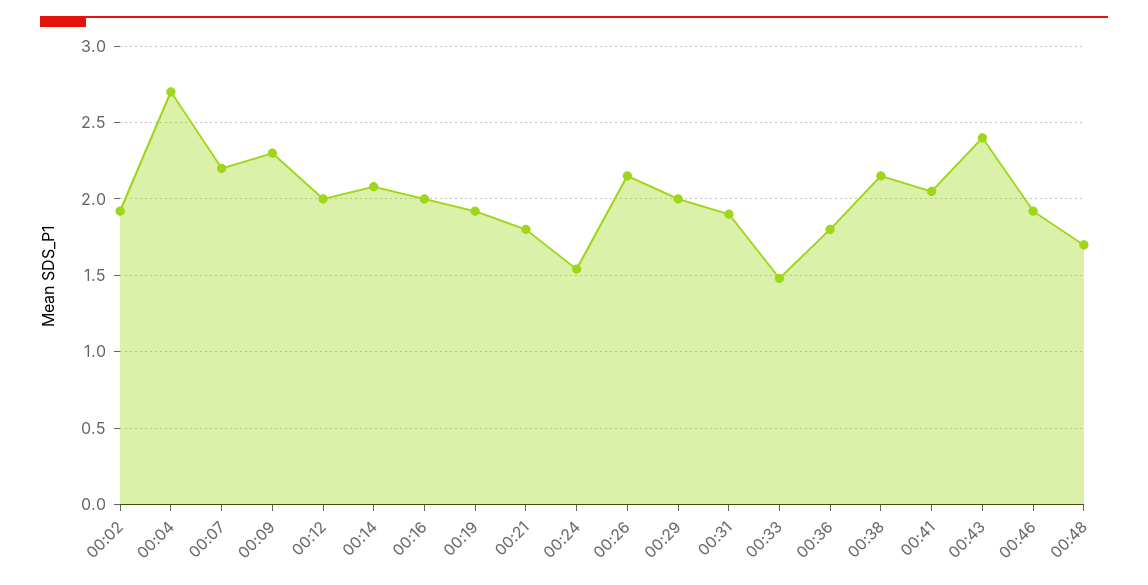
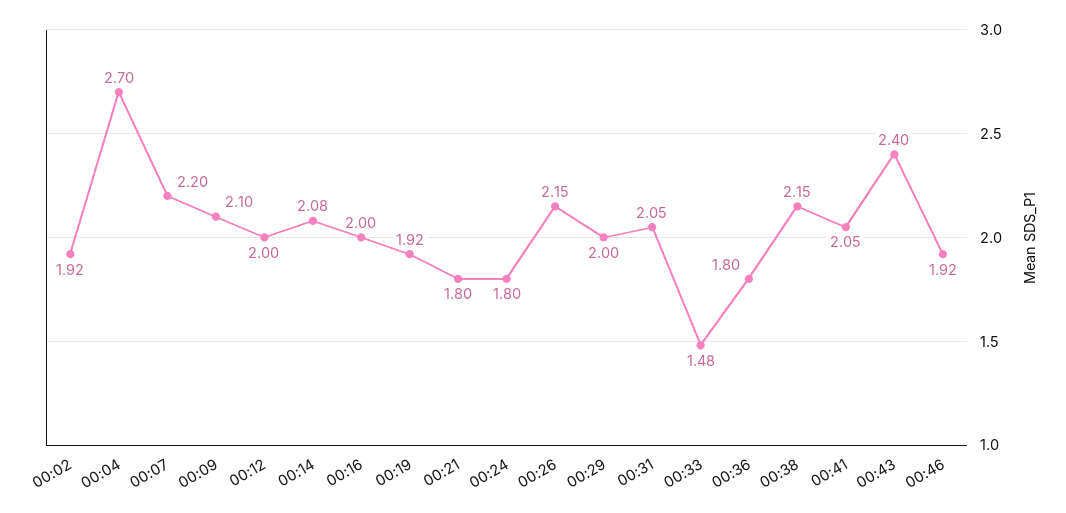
00:09: 2.3 -> 2.1
00:24: 1.55 -> 1.8
00:31: 1.9 -> 2.05
00:48: 1.7 -> none

